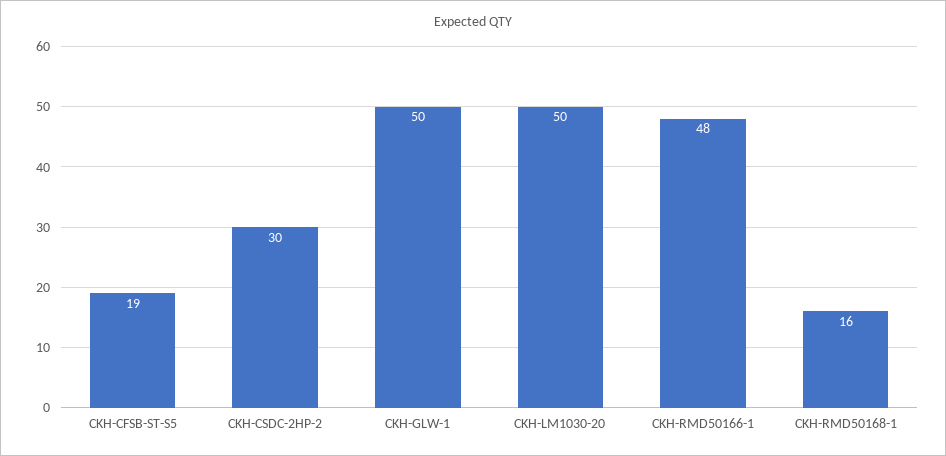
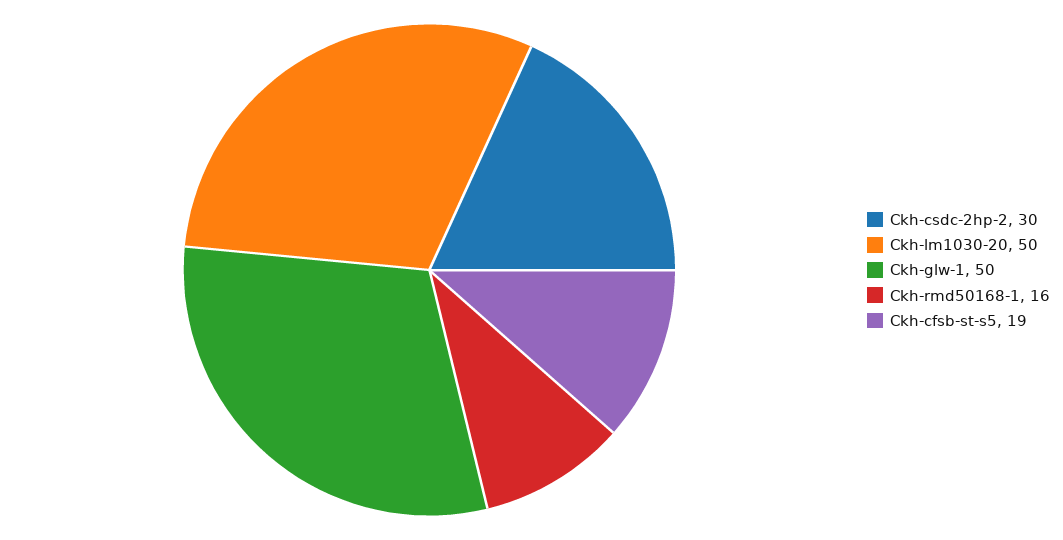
CKH-RMD50166-1: 48 -> none

